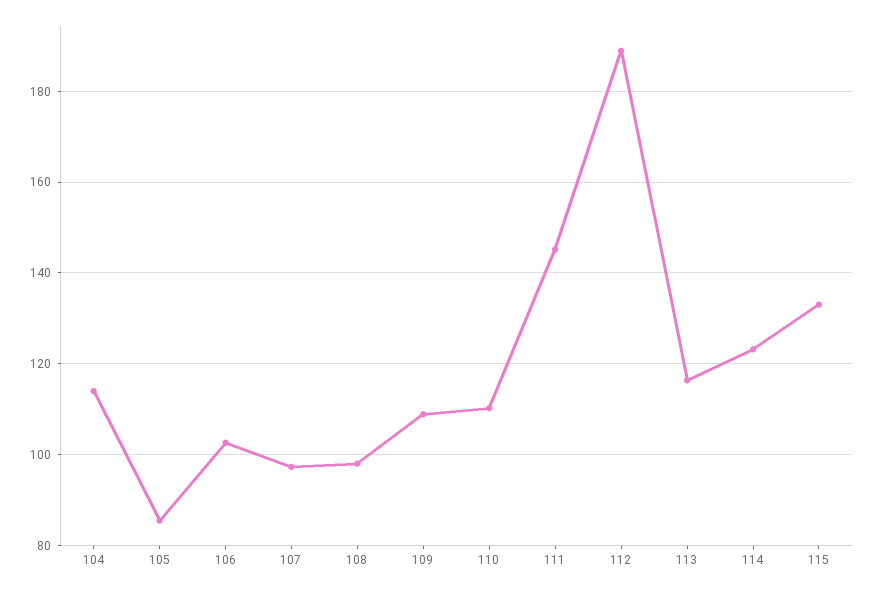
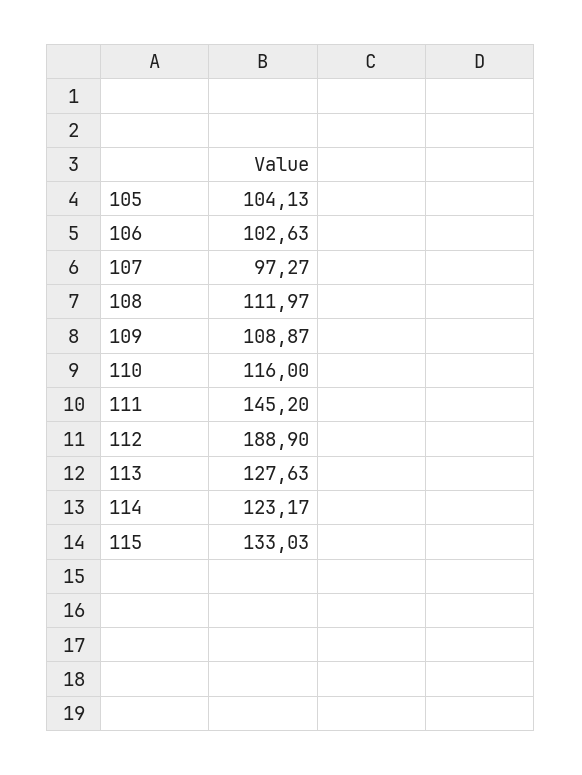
104: 114 -> none
105: 86 -> 104.13
108: 98 -> 111.97
110: 110 -> 116
113: 116 -> 127.63

